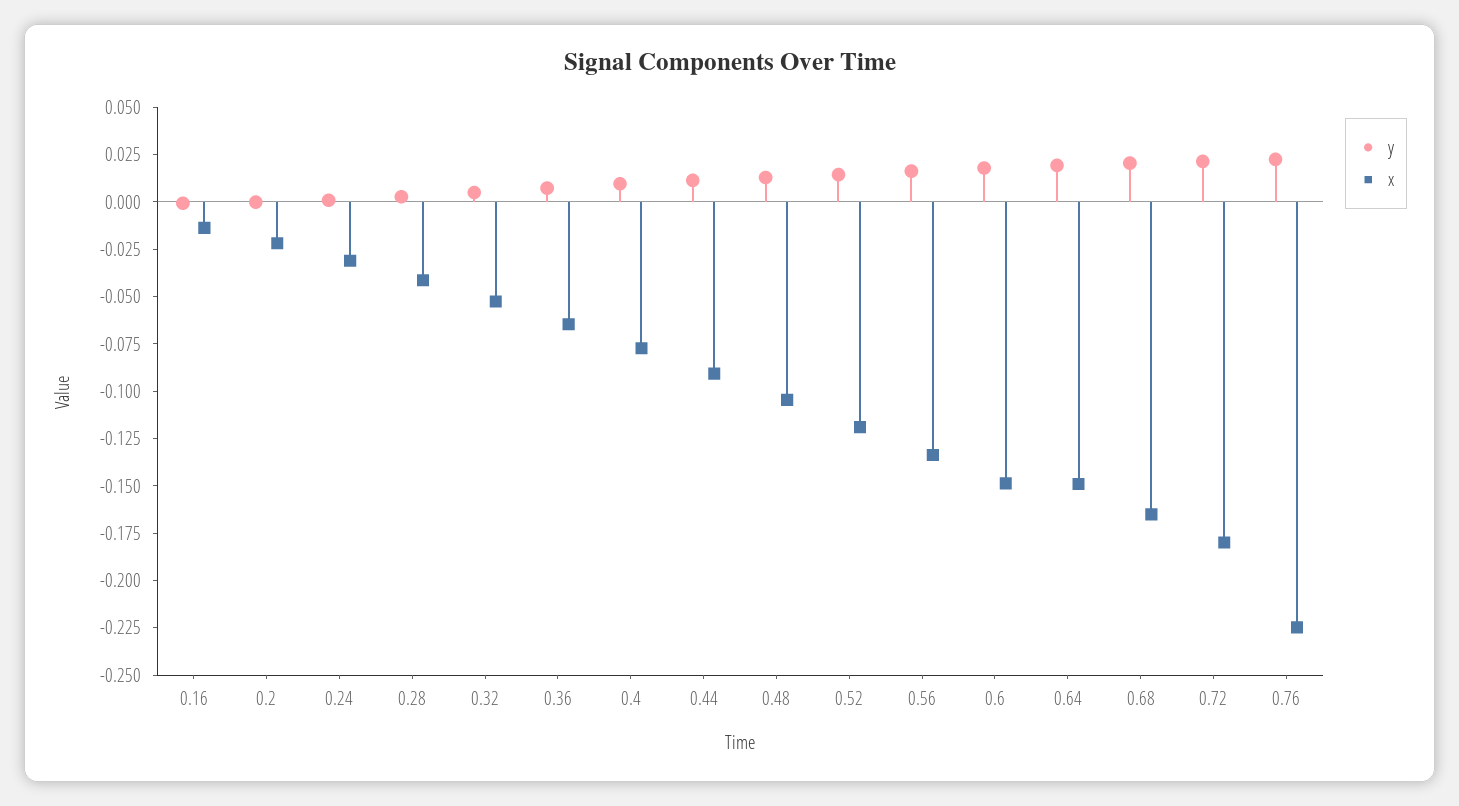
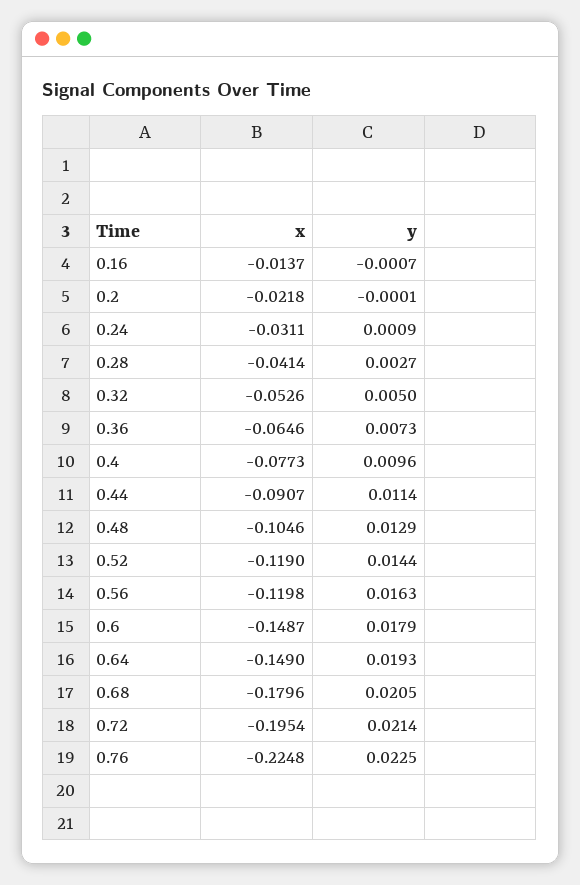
x, 0.56: -0.135 -> -0.1198
x, 0.68: -0.165 -> -0.1796
x, 0.72: -0.18 -> -0.1954

